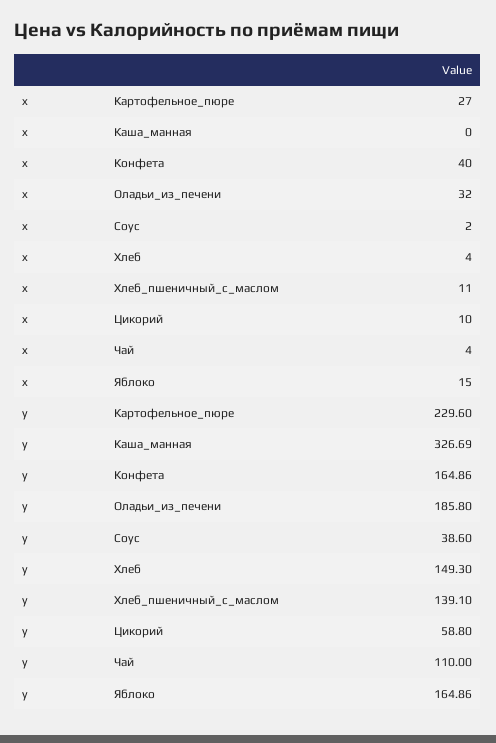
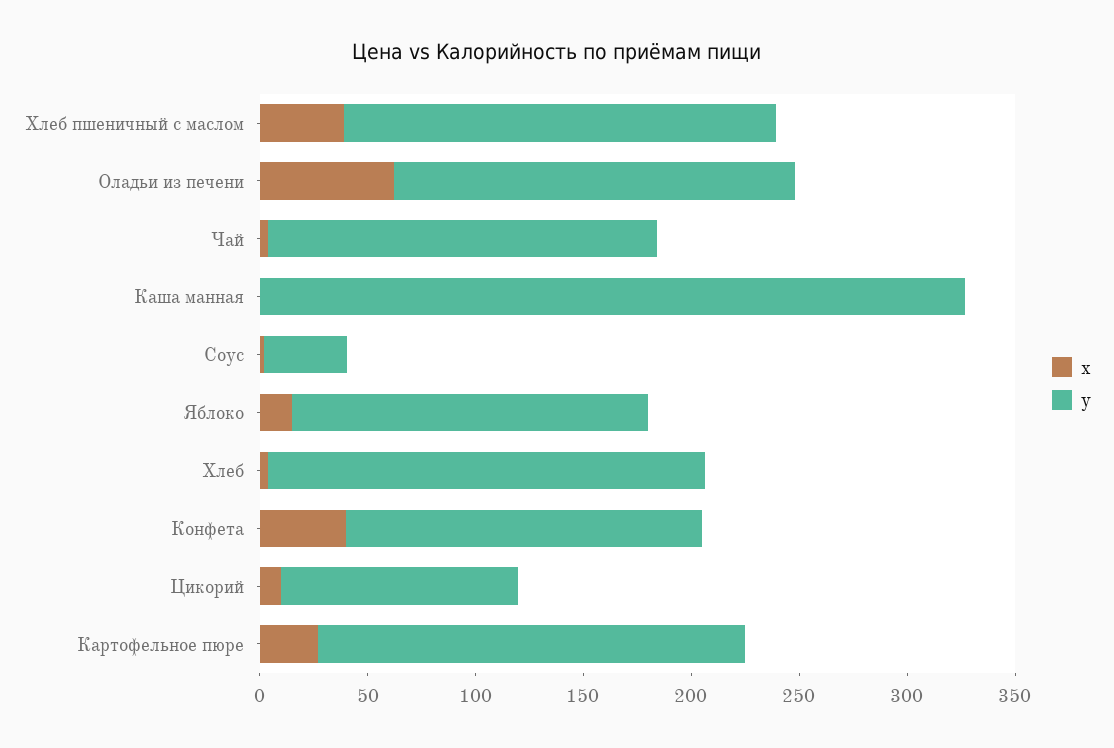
x, Оладьи_из_печени: 32 -> 60
x, Хлеб_пшеничный_с_маслом: 11 -> 40
y, Картофельное_пюре: 229.6 -> 200
y, Хлеб: 149.3 -> 200
y, Хлеб_пшеничный_с_маслом: 139.1 -> 200
y, Цикорий: 58.8 -> 110
y, Чай: 110 -> 180

